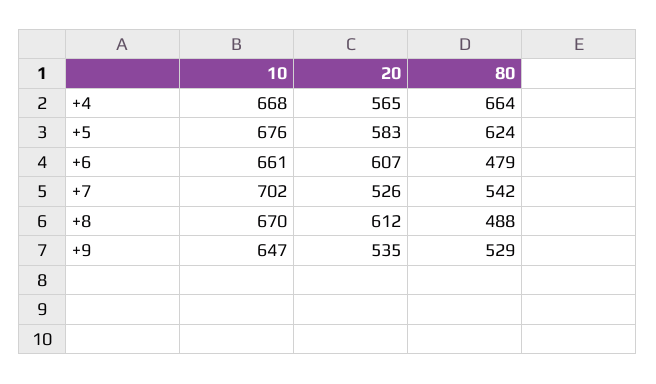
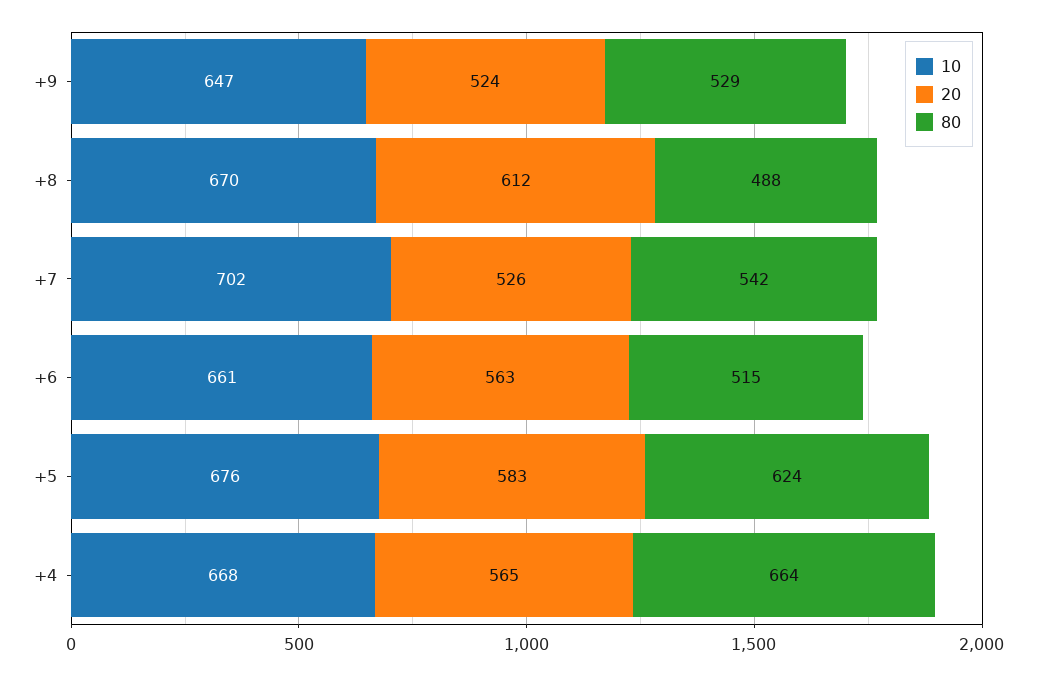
20, +6: 607 -> 563
80, +6: 479 -> 515
20, +9: 535 -> 524

